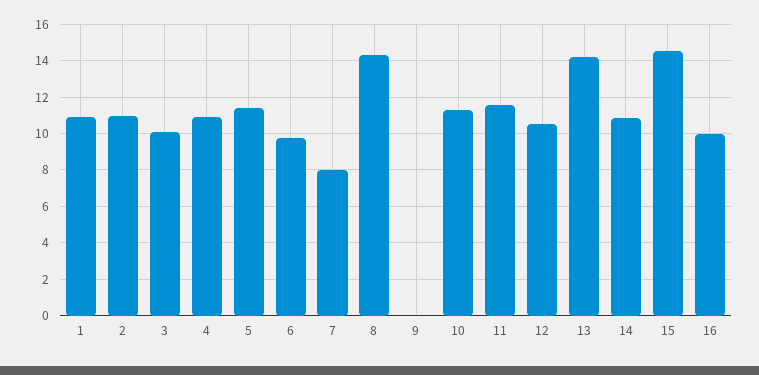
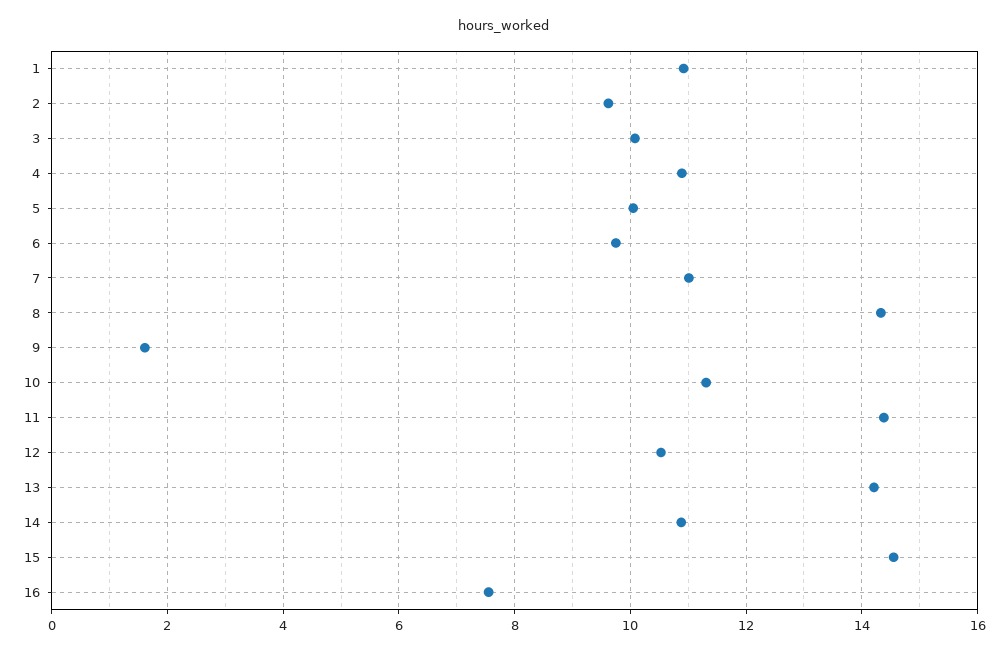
2: 11 -> 9.6
5: 11.5 -> 10
7: 8 -> 11
9: 0 -> 1.6
11: 11.5 -> 14.4
16: 10 -> 7.6

